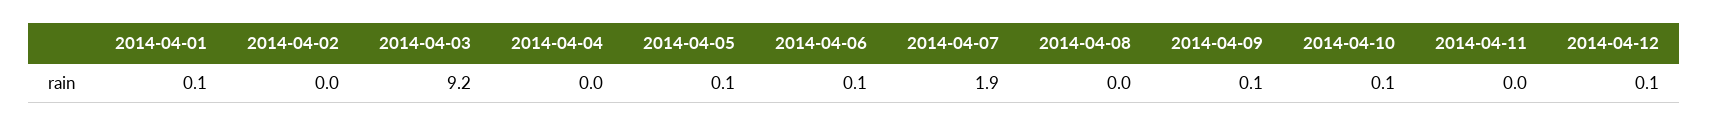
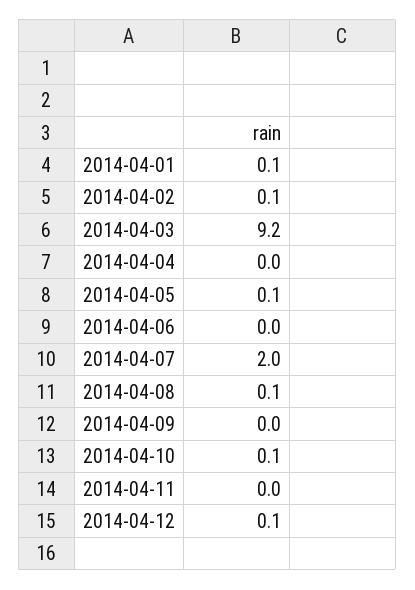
2014-04-02: 0 -> 0.1
2014-04-06: 0.1 -> 0
2014-04-07: 1.9 -> 2
2014-04-08: 0 -> 0.1
2014-04-09: 0.1 -> 0

